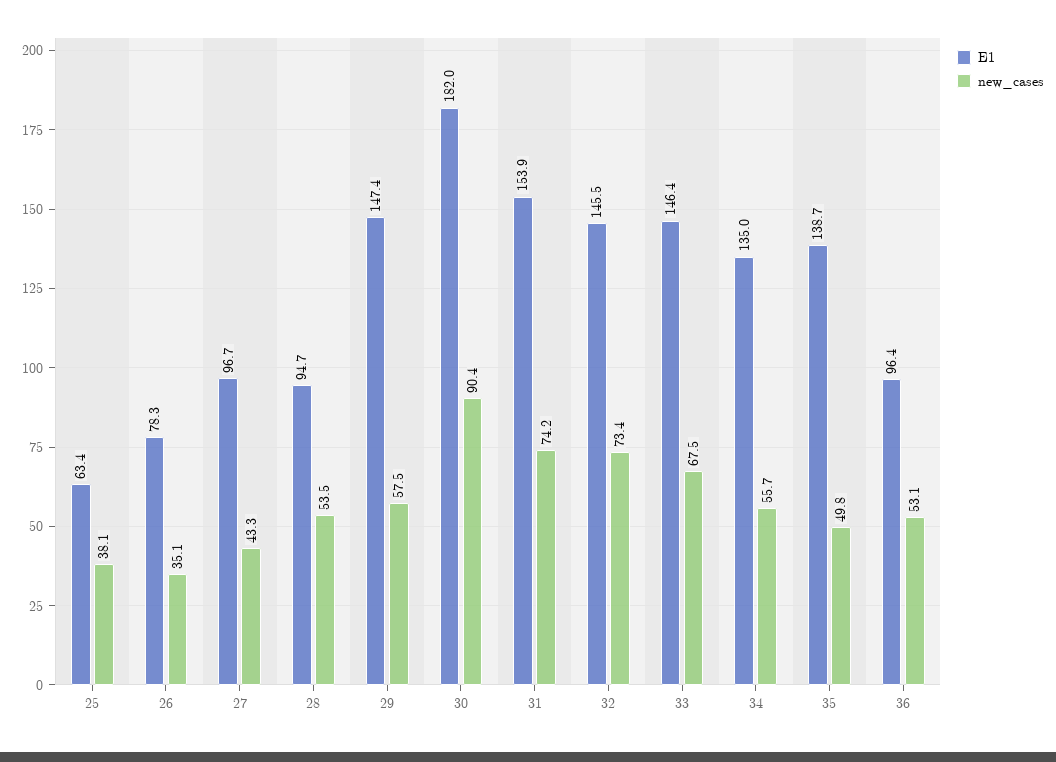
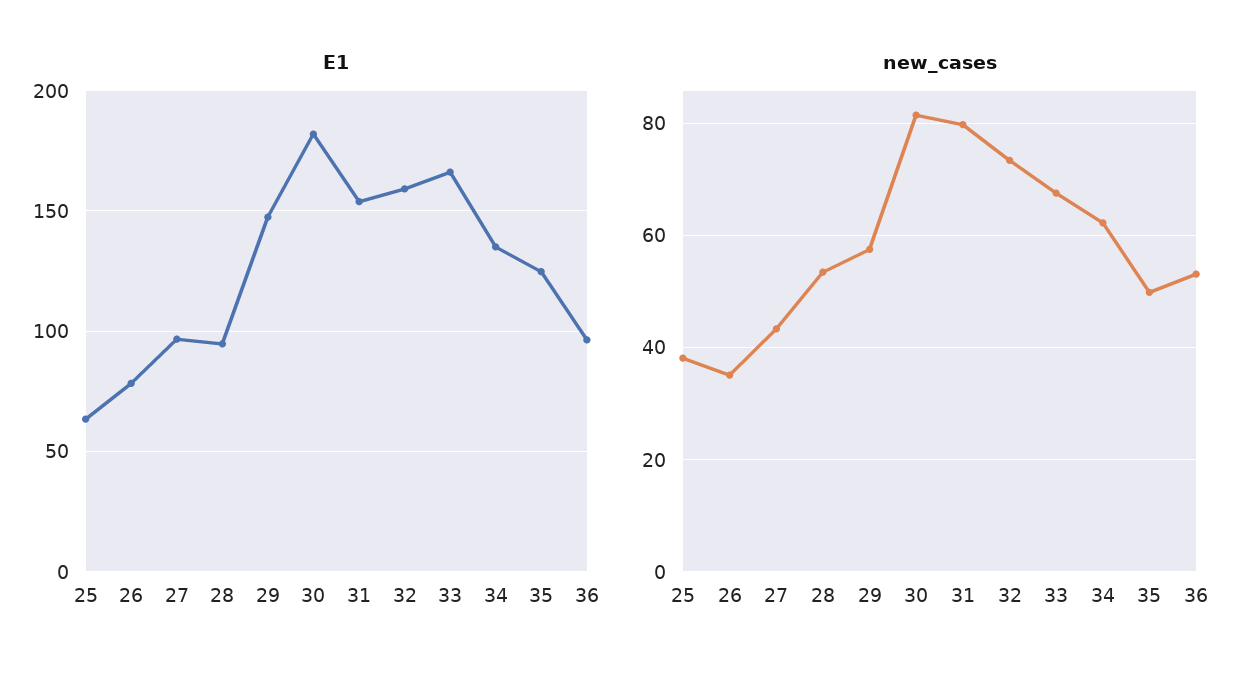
new_cases, 30: 90.4 -> 82
new_cases, 31: 74.2 -> 80
E1, 32: 145.5 -> 160
E1, 33: 146.4 -> 165
new_cases, 34: 55.7 -> 62
E1, 35: 138.7 -> 125

